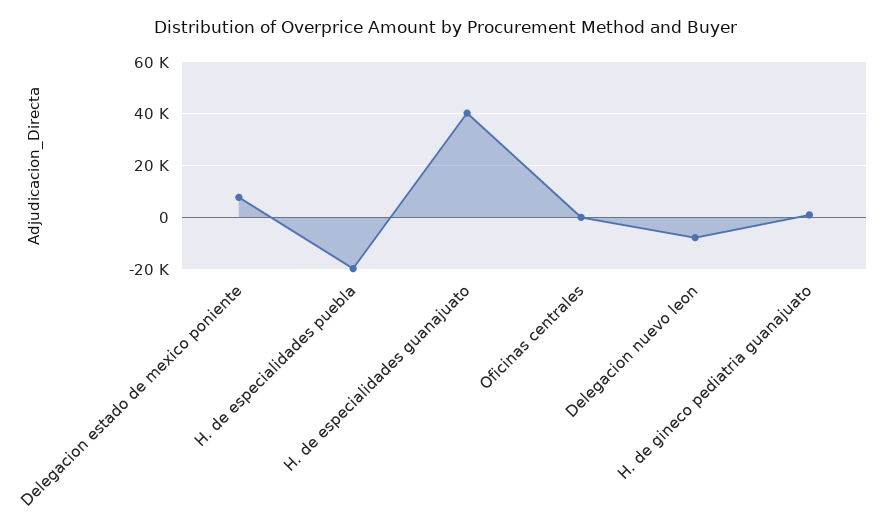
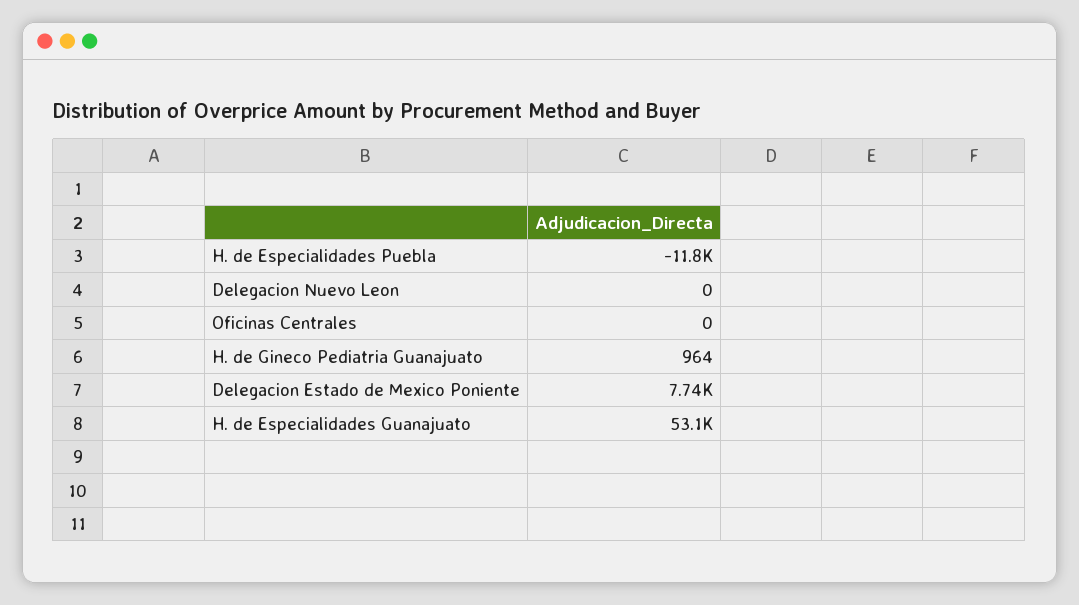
H. de especialidades puebla: -20000 -> -11800
H. de especialidades guanajuato: 40000 -> 53100
Delegacion nuevo leon: -7500 -> 0

